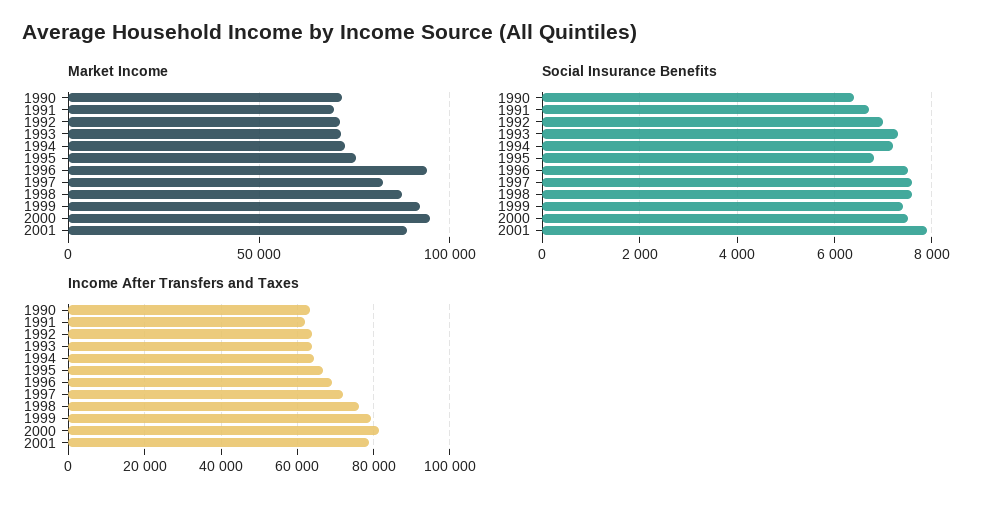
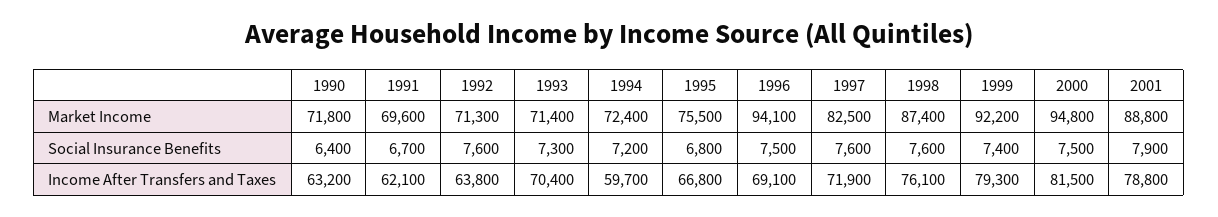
Social Insurance Benefits, 1992: 7000 -> 7600
Income After Transfers and Taxes, 1993: 64000 -> 70400
Income After Transfers and Taxes, 1994: 64000 -> 59700

